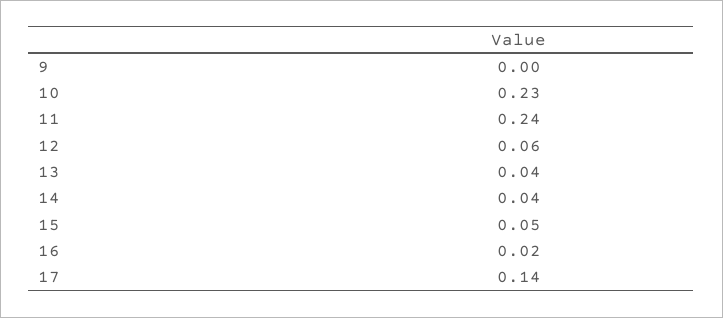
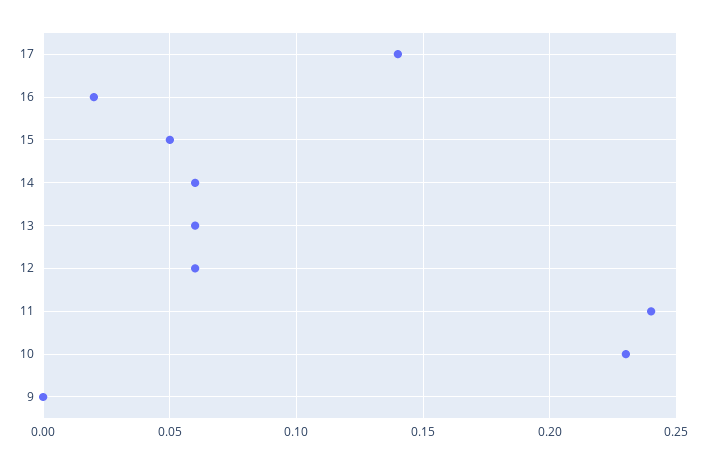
13: 0.04 -> 0.06
14: 0.04 -> 0.06

